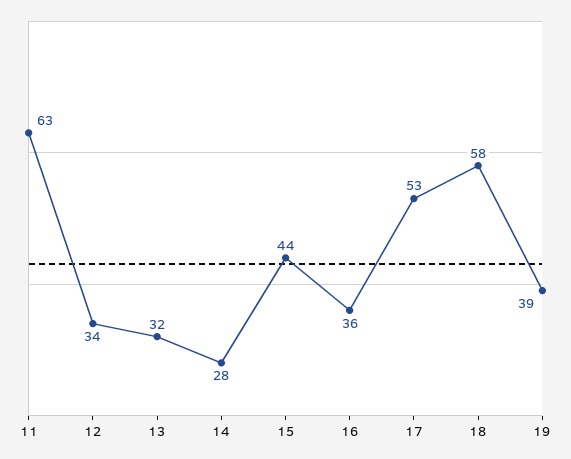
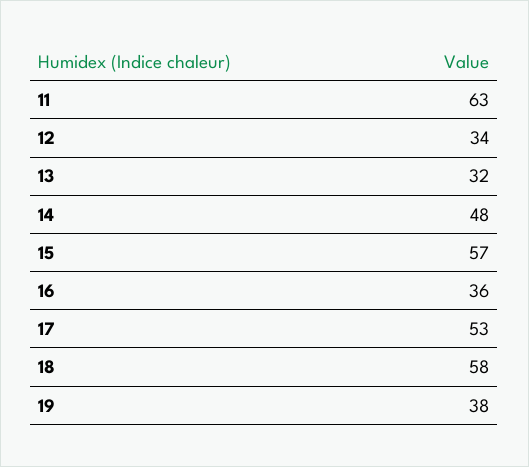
14: 28 -> 48
15: 44 -> 57
19: 39 -> 38

